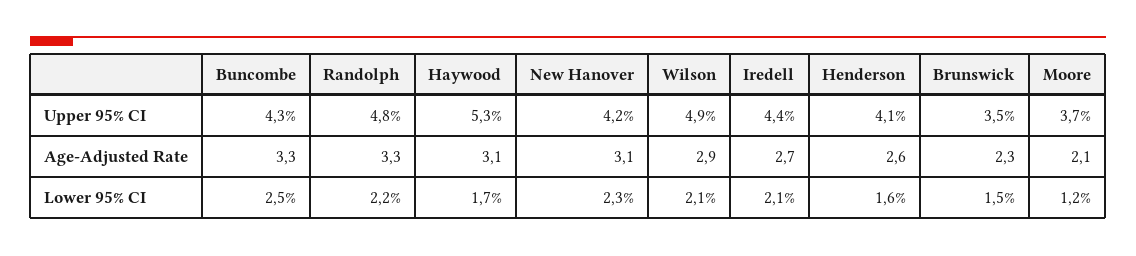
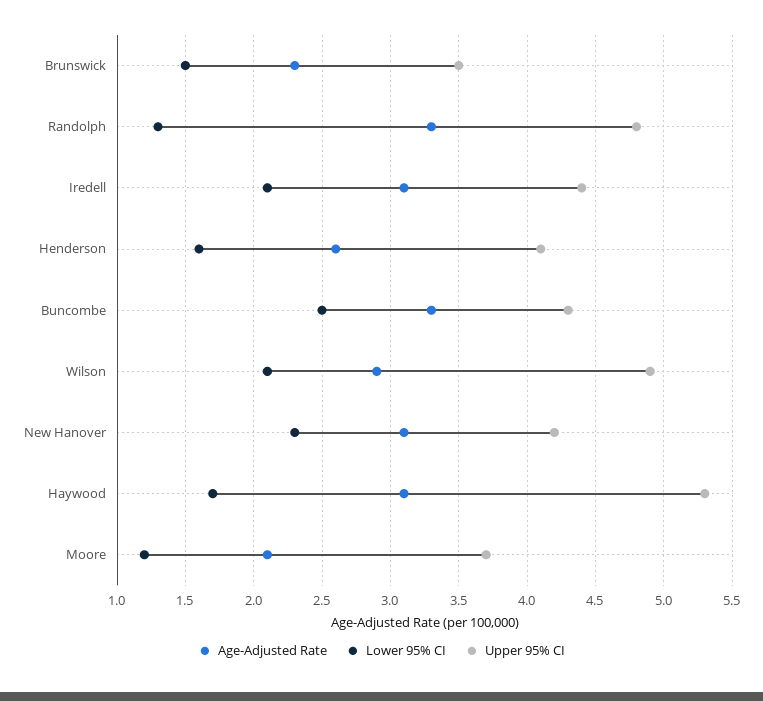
Age-Adjusted Rate, Iredell: 2.7 -> 3.1
Lower 95% CI, Randolph: 2.2 -> 1.3

